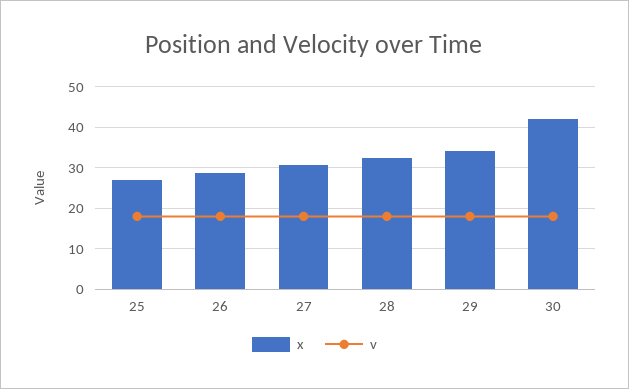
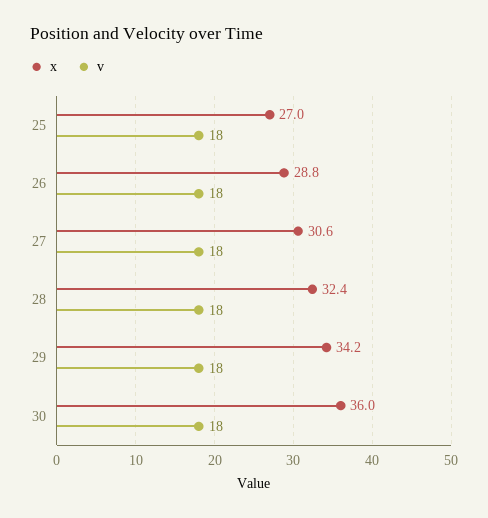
x, 30: 42 -> 36

